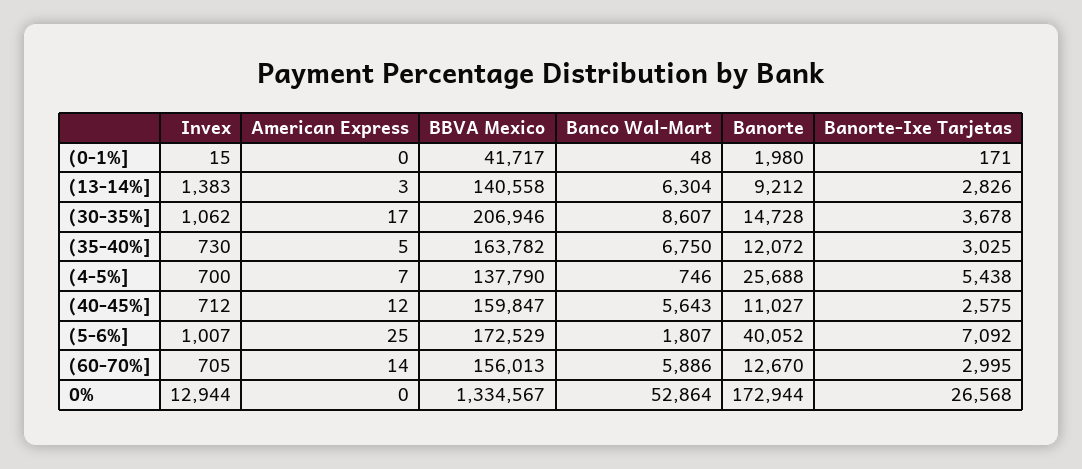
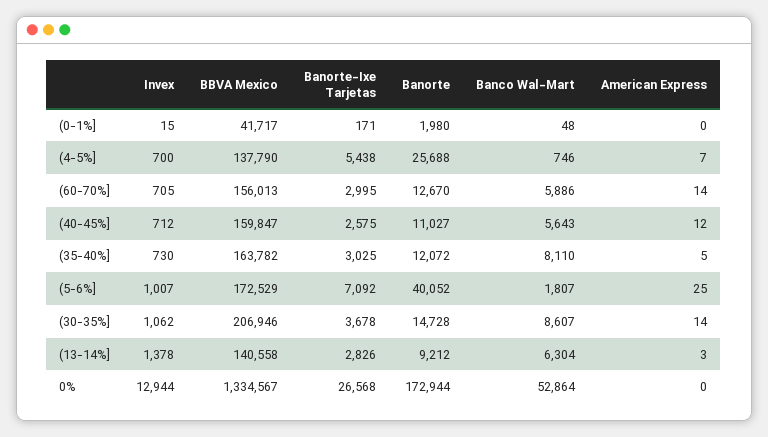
Invex, (13-14%]: 1383 -> 1378
American Express, (30-35%]: 17 -> 14
Banco Wal-Mart, (35-40%]: 6750 -> 8110

